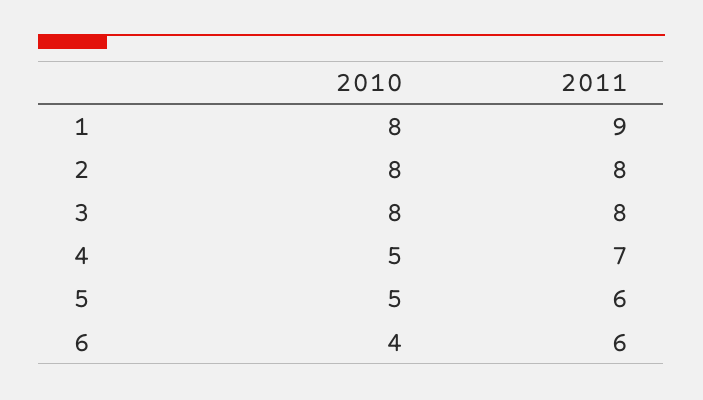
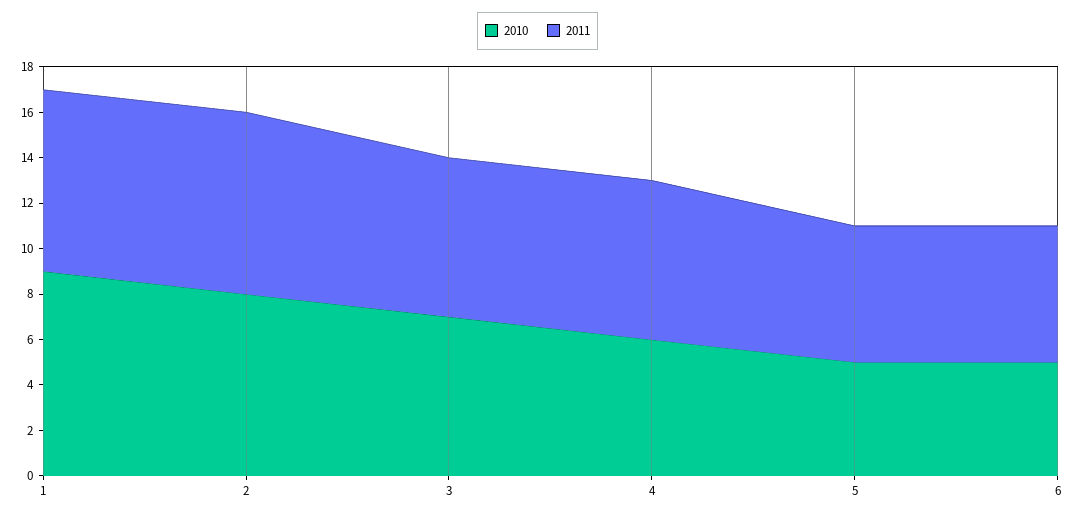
2010, 1: 8 -> 9
2011, 1: 9 -> 8
2010, 3: 8 -> 7
2011, 3: 8 -> 7
2010, 4: 5 -> 6
2010, 6: 4 -> 5

